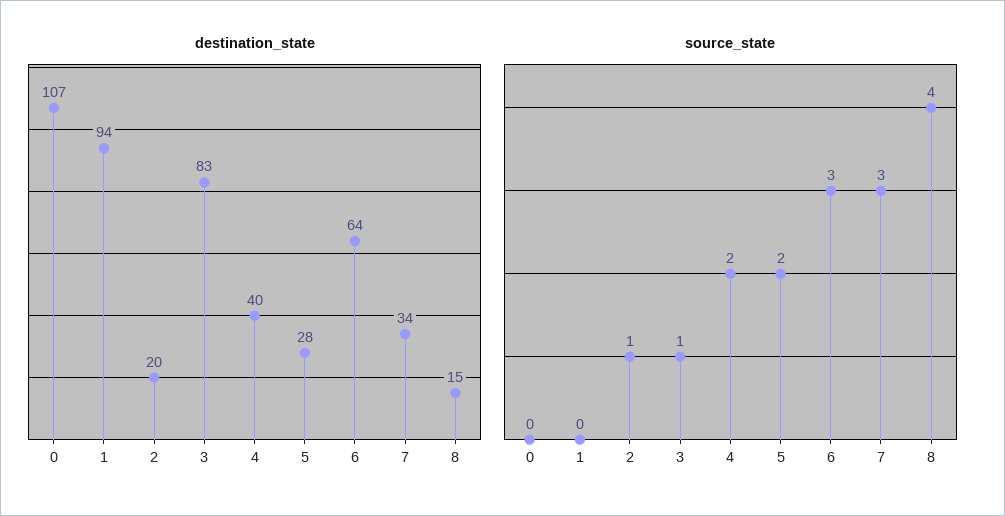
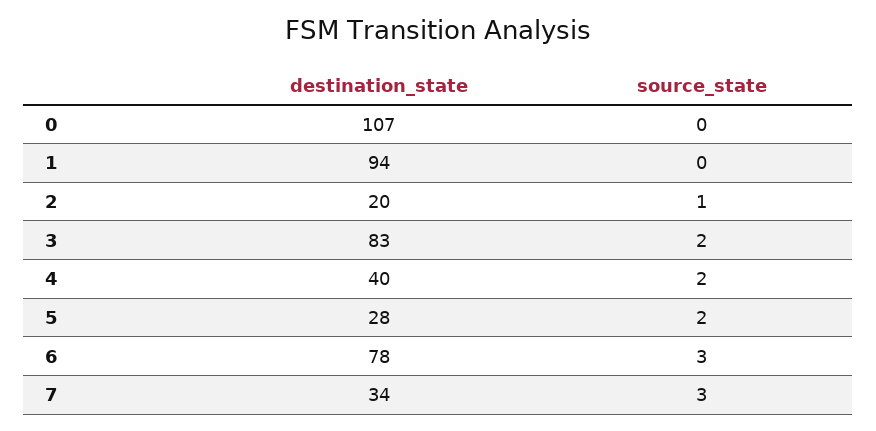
destination_state, 6: 64 -> 78
destination_state, 8: 15 -> none
source_state, 3: 1 -> 2
source_state, 8: 4 -> none

